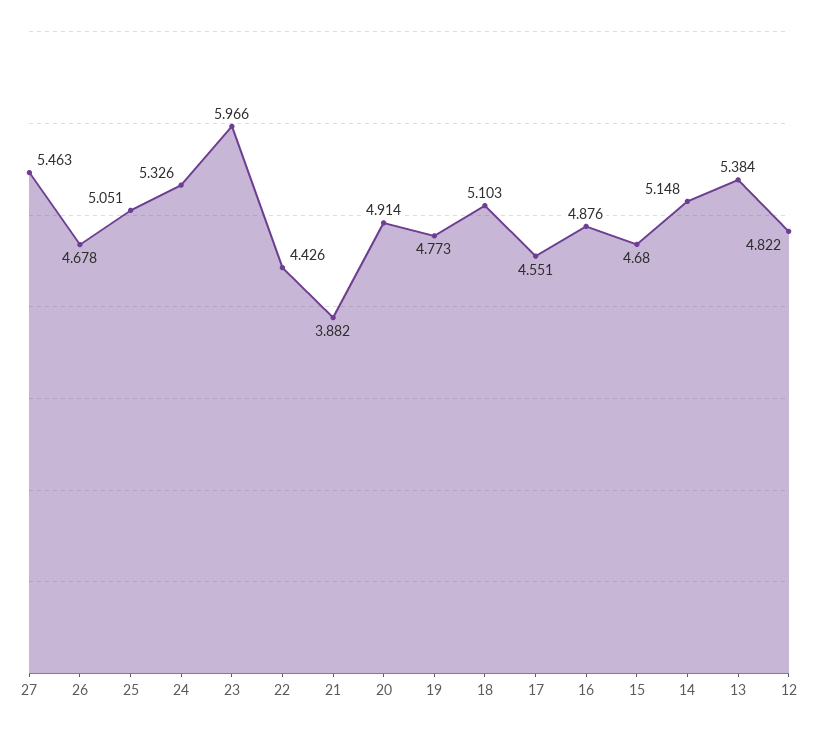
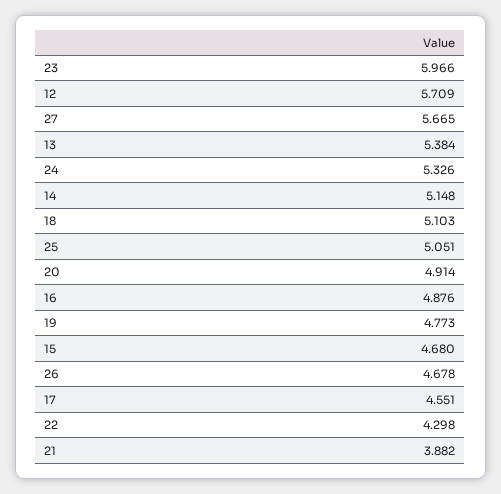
27: 5.463 -> 5.665
22: 4.426 -> 4.298
12: 4.822 -> 5.709

